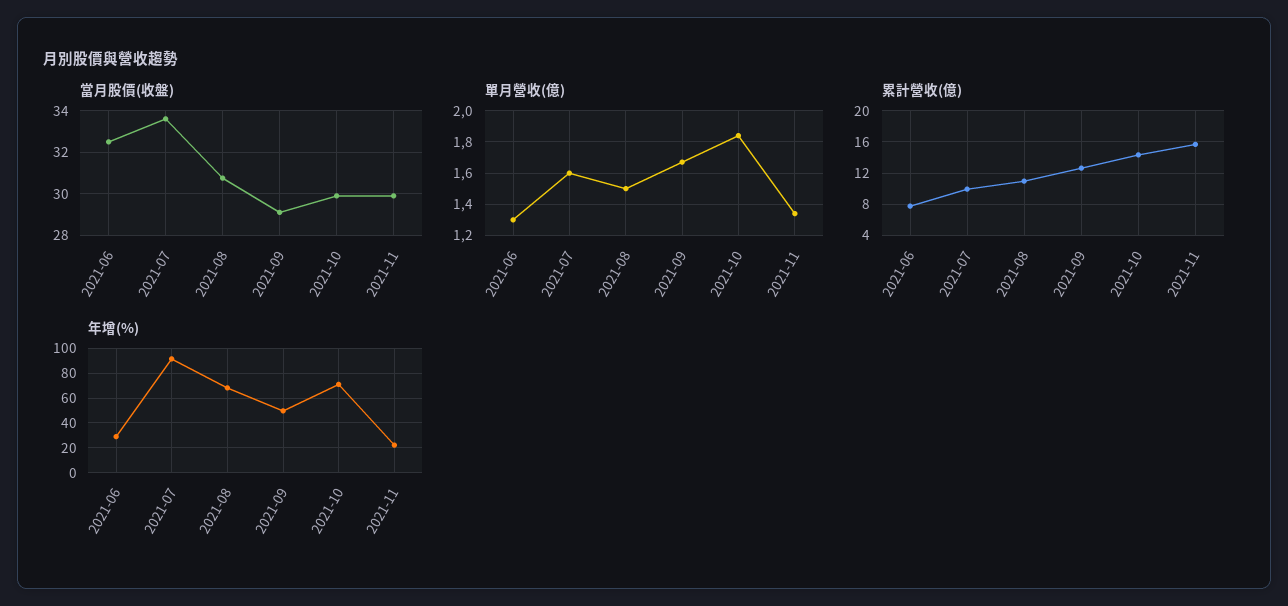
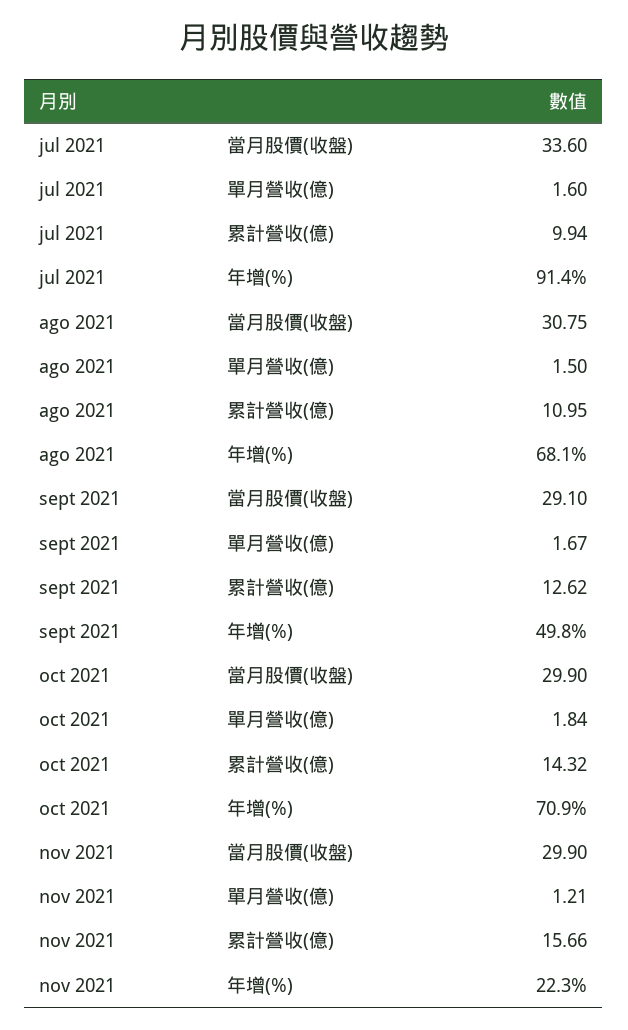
當月股價(收盤), 2021-06: 32.5 -> none
單月營收(億), 2021-06: 1.3 -> none
單月營收(億), 2021-11: 1.35 -> 1.21
累計營收(億), 2021-06: 8 -> none
年增(%), 2021-06: 30 -> none

